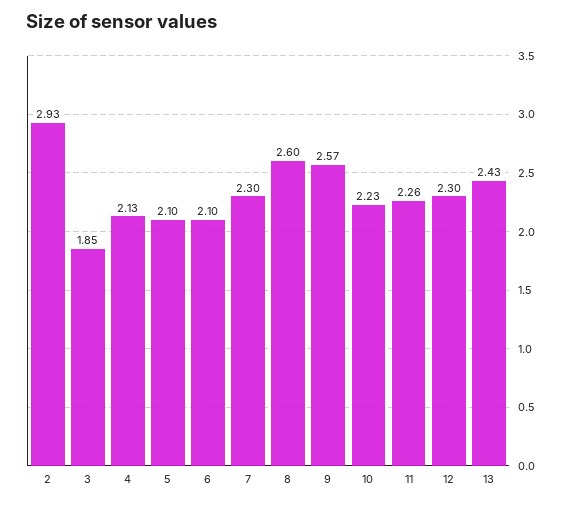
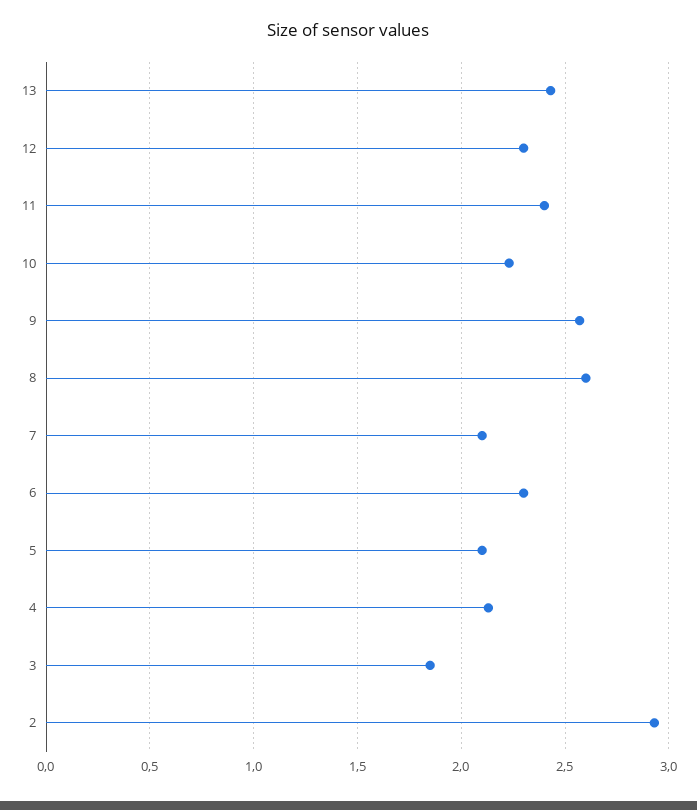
6: 2.1 -> 2.3
7: 2.3 -> 2.1
11: 2.26 -> 2.4

